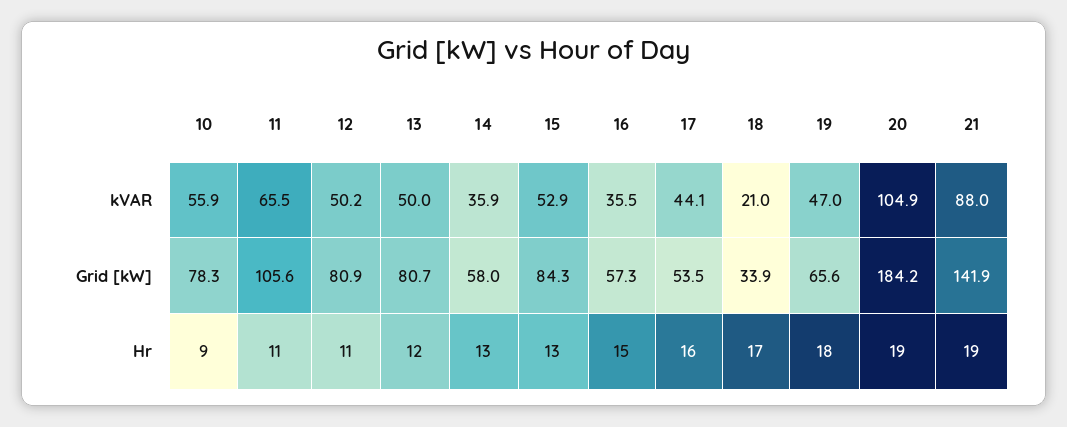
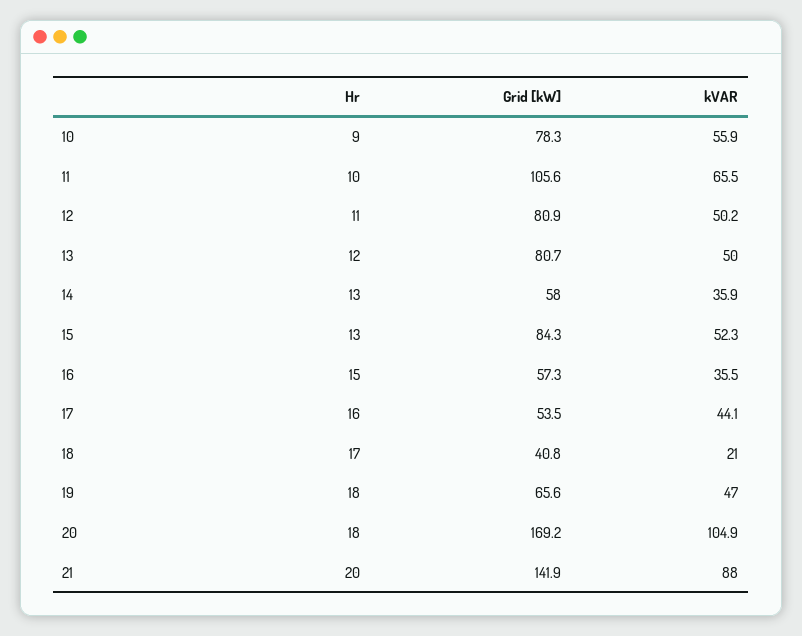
15, kVAR: 52.9 -> 52.3
18, Grid [kW]: 33.9 -> 40.8
20, Grid [kW]: 184.2 -> 169.2
11, Hr: 11 -> 10
20, Hr: 19 -> 18
21, Hr: 19 -> 20

